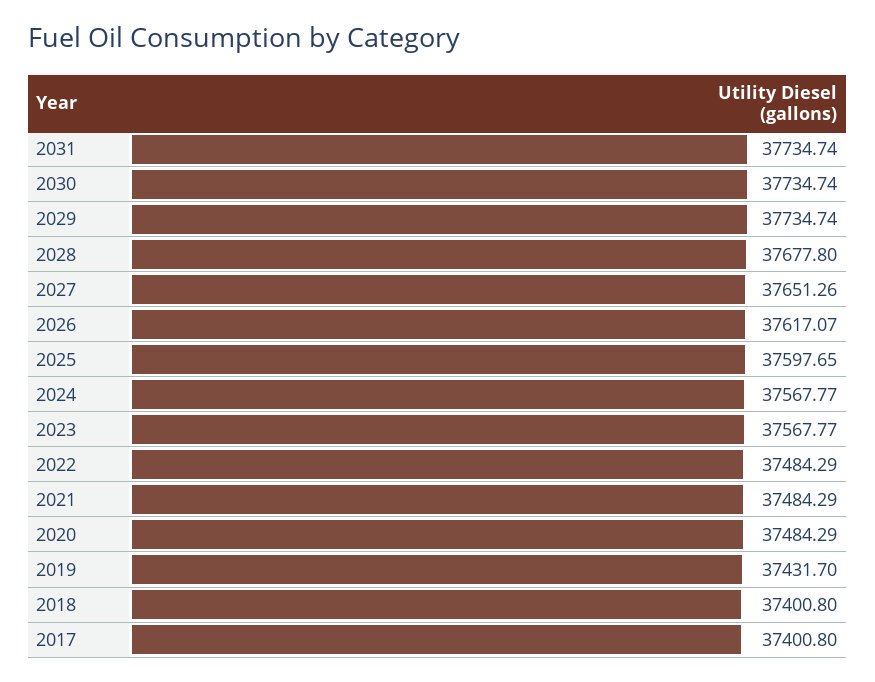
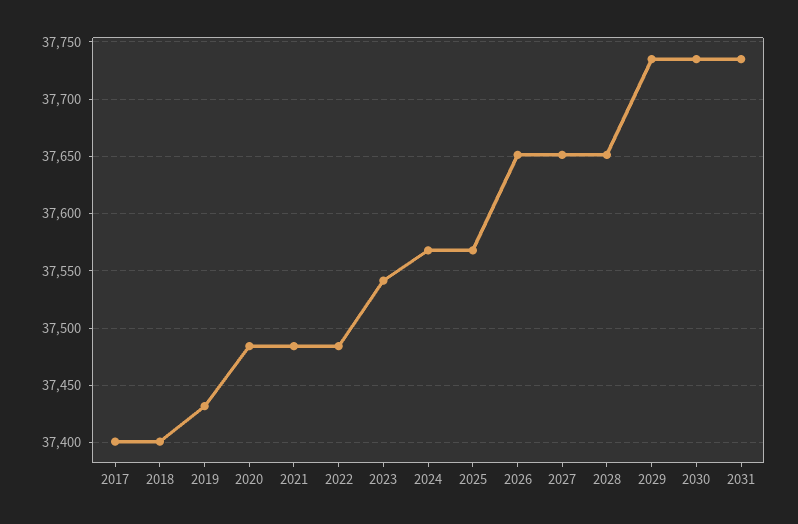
2028: 37677.8 -> 37650
2026: 37617.07 -> 37650
2025: 37597.65 -> 37570
2023: 37567.77 -> 37540

